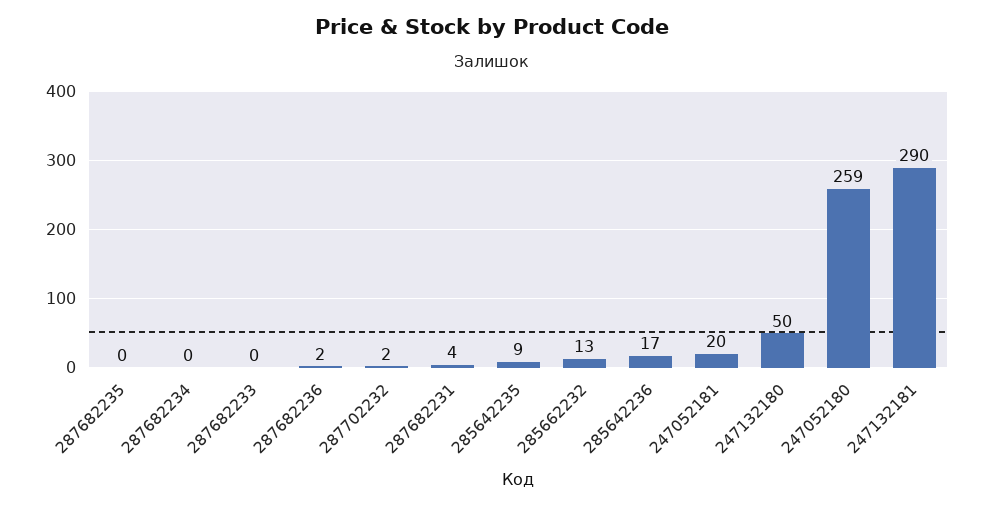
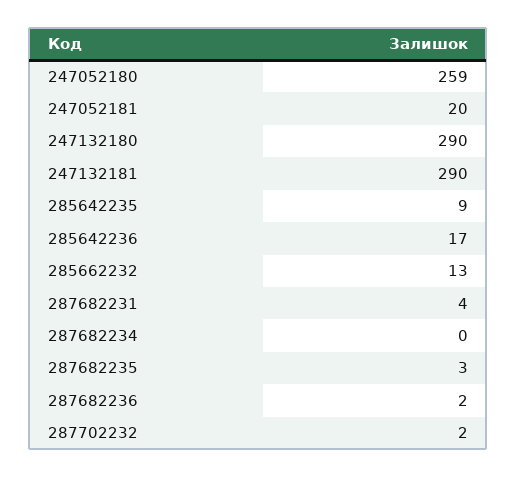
287682235: 0 -> 3
287682233: 0 -> none
247132180: 50 -> 290

